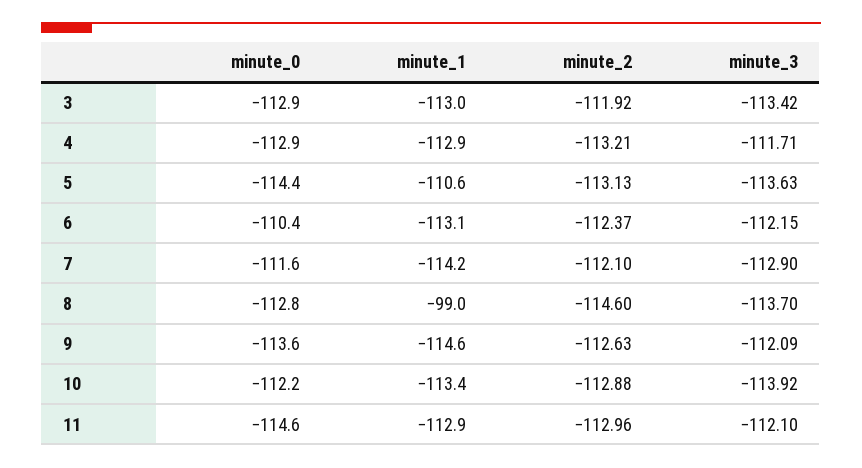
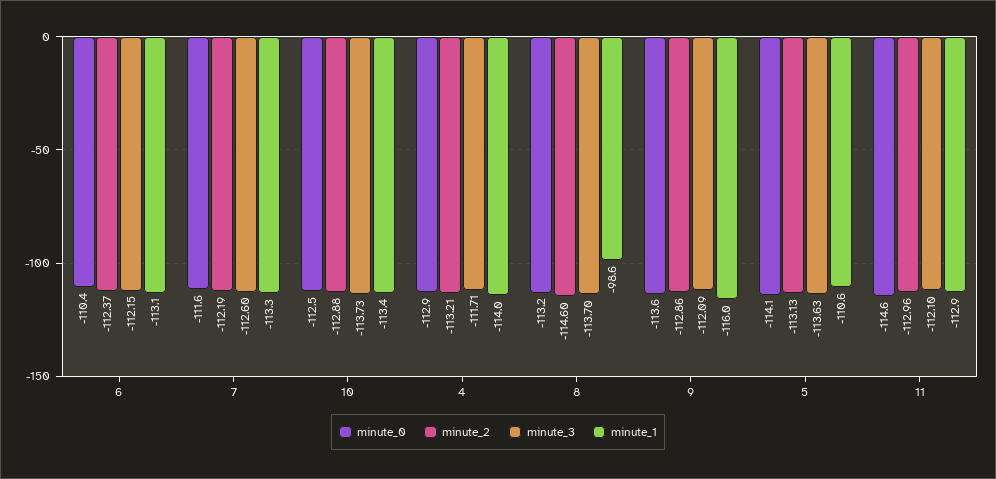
minute_0, 3: -112.9 -> none
minute_1, 3: -113 -> none
minute_2, 3: -111.92 -> none
minute_3, 3: -113.42 -> none
minute_1, 4: -112.9 -> -114
minute_0, 5: -114.4 -> -114.1
minute_1, 7: -114.2 -> -113.3
minute_2, 7: -112.1 -> -112.19
minute_3, 7: -112.9 -> -112.6
minute_0, 8: -112.8 -> -113.2
minute_1, 8: -99 -> -98.6
minute_1, 9: -114.6 -> -116
minute_2, 9: -112.63 -> -112.86
minute_0, 10: -112.2 -> -112.5
minute_3, 10: -113.92 -> -113.73

